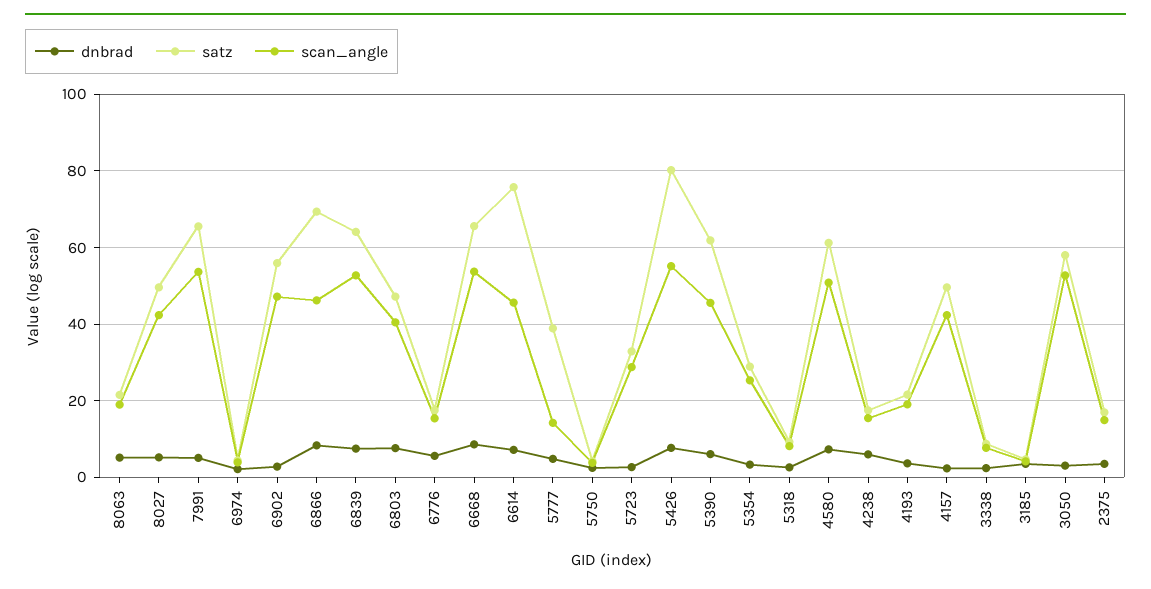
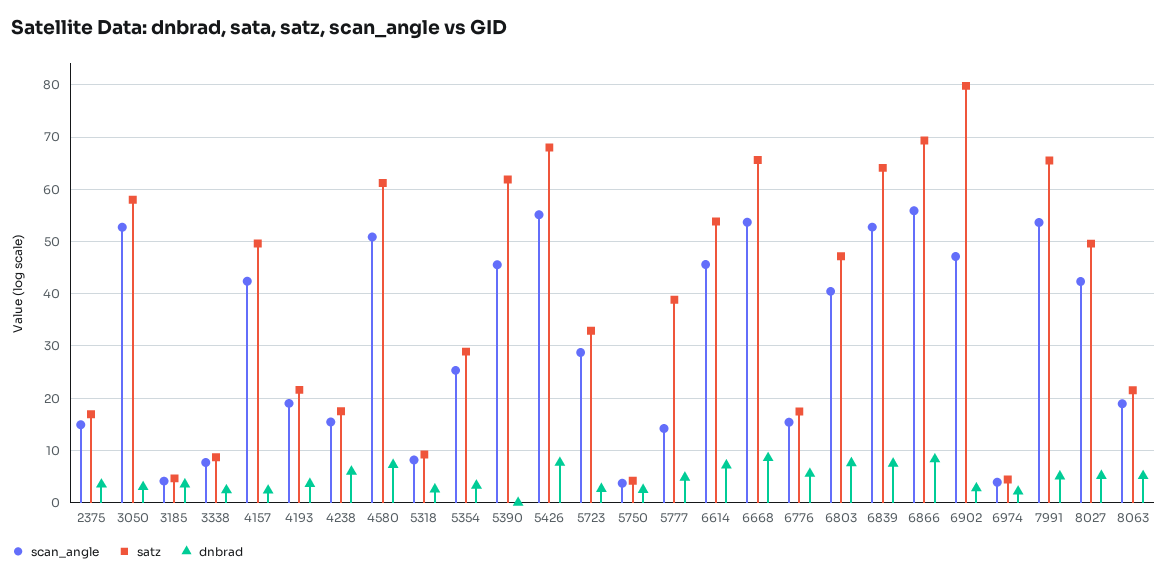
satz, 6902: 56 -> 80
scan_angle, 6866: 46 -> 56
satz, 6614: 76 -> 54
satz, 5426: 80 -> 68
dnbrad, 5390: 6 -> 0

